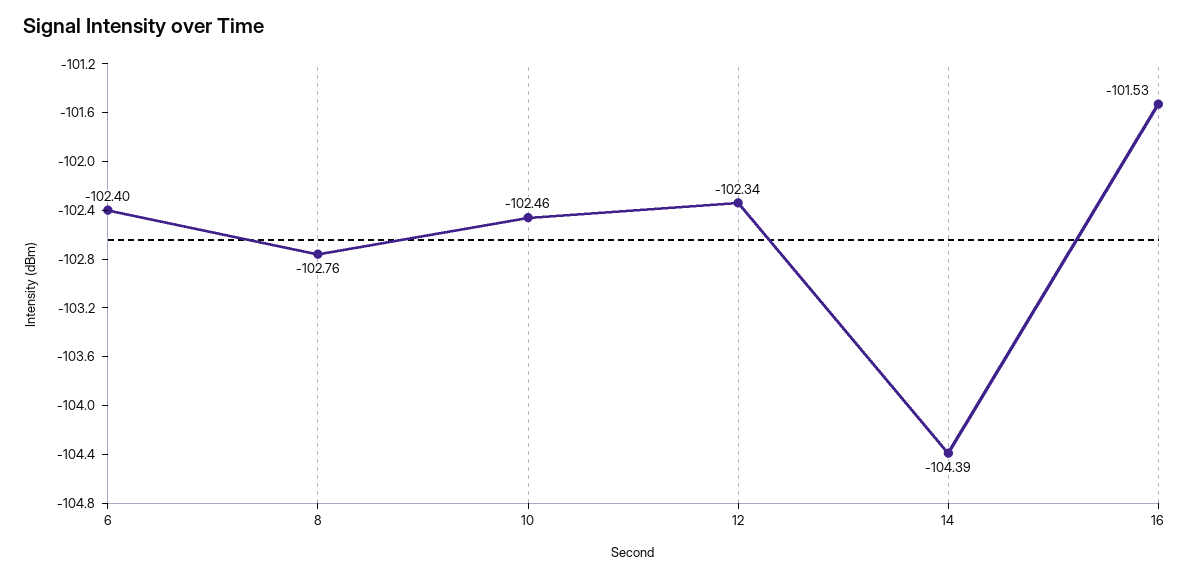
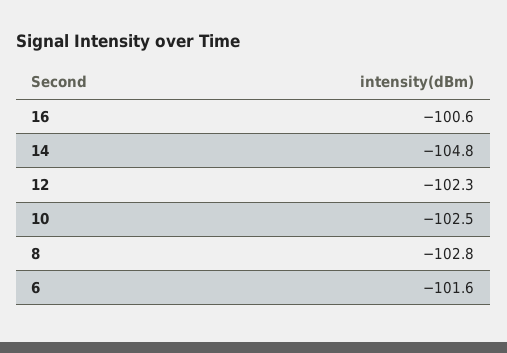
6: -102.4 -> -101.6
14: -104.39 -> -104.8
16: -101.53 -> -100.6

